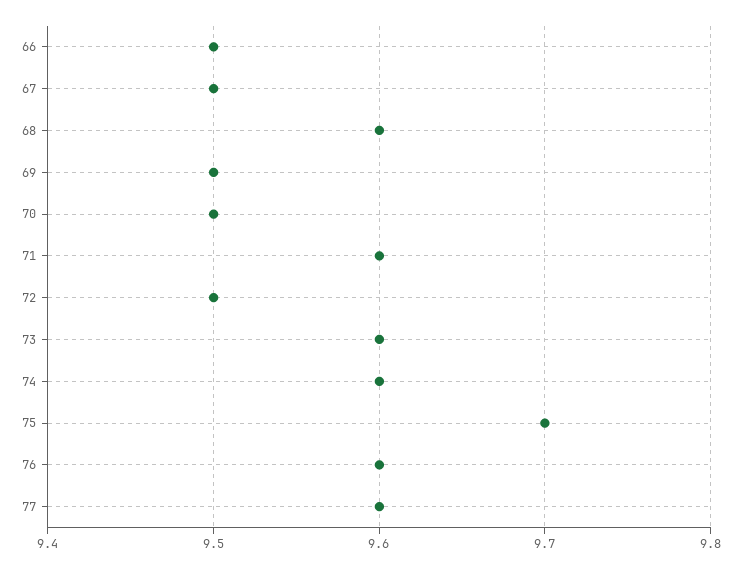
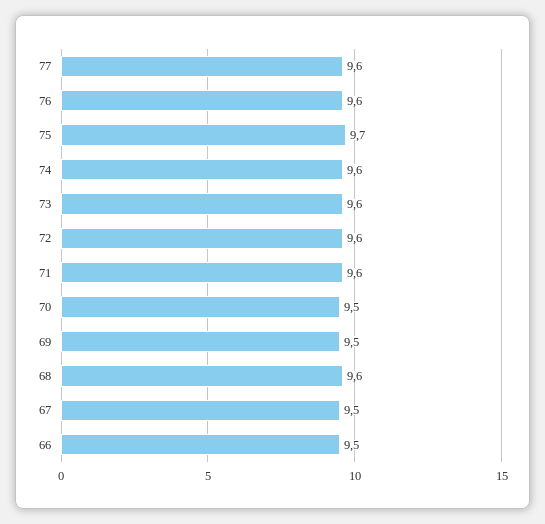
72: 9.5 -> 9.6

